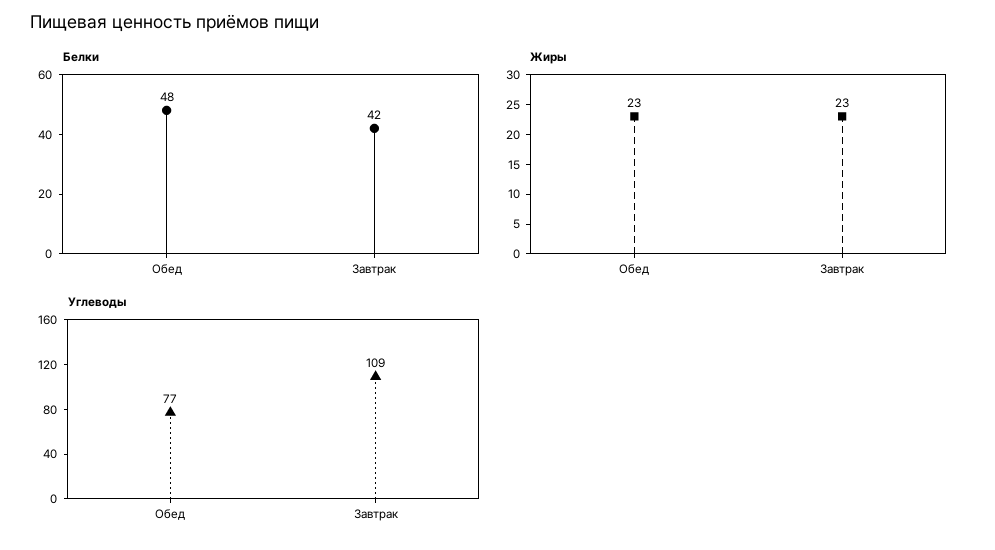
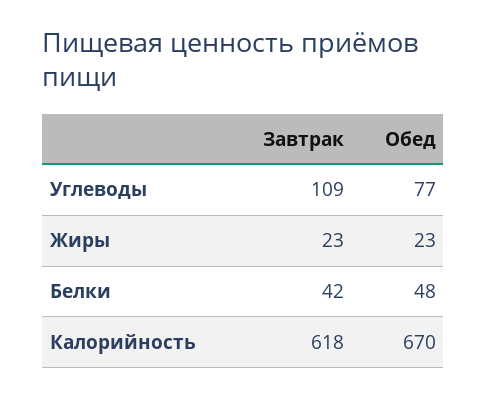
Калорийность, Завтрак: none -> 618
Калорийность, Обед: none -> 670

